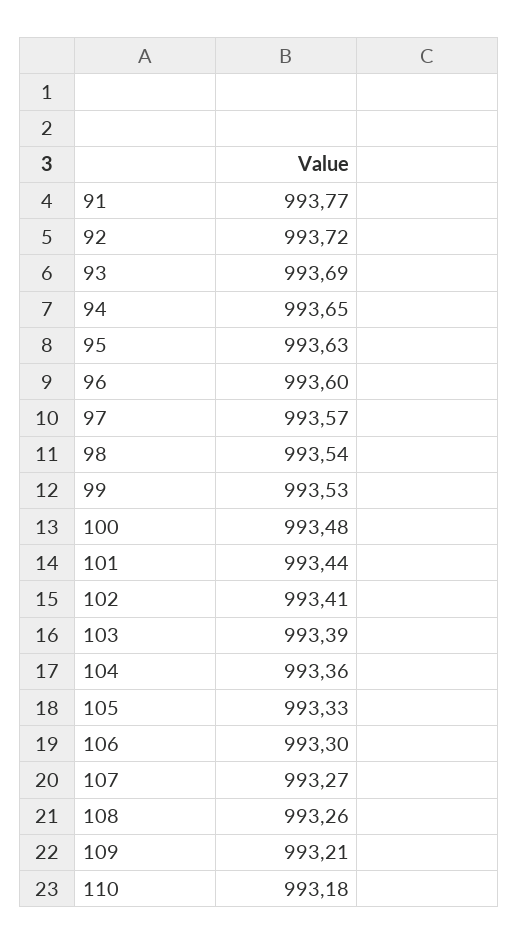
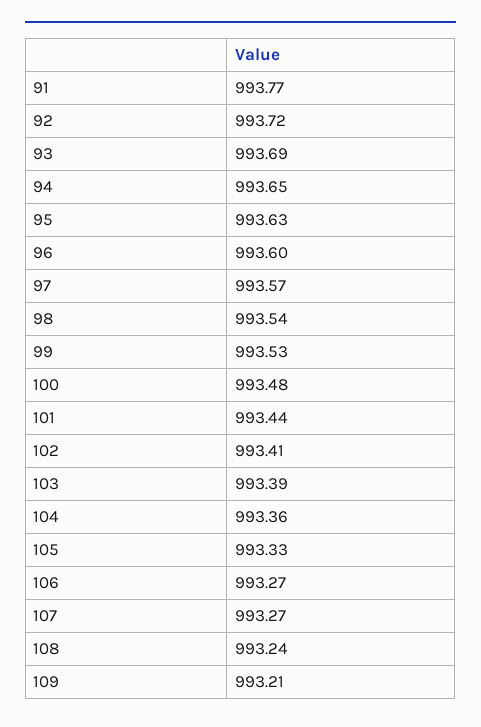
106: 993.3 -> 993.27
108: 993.26 -> 993.24
110: 993.18 -> none

